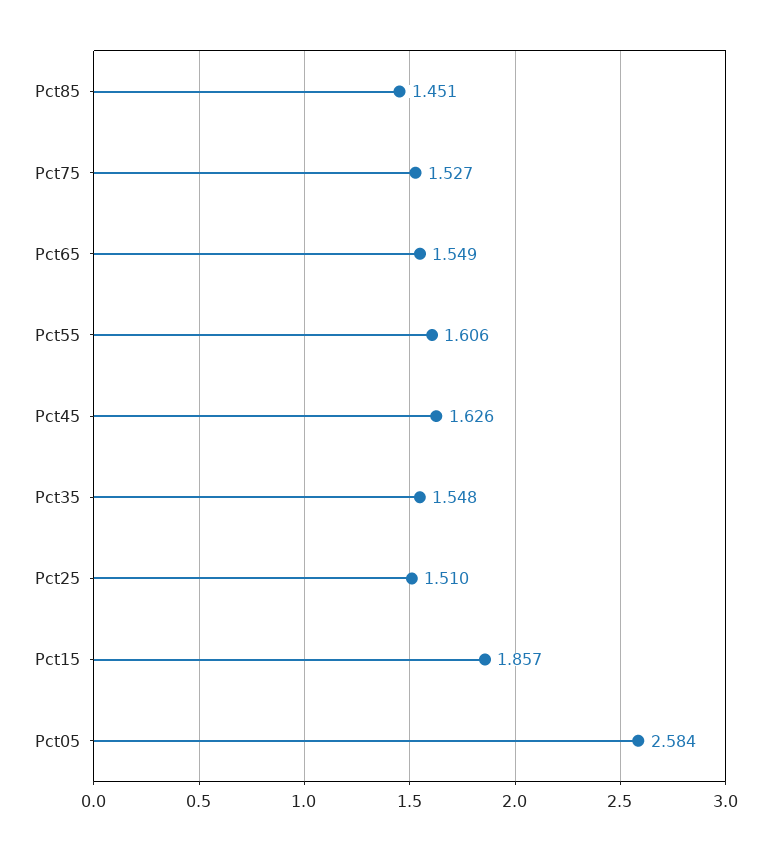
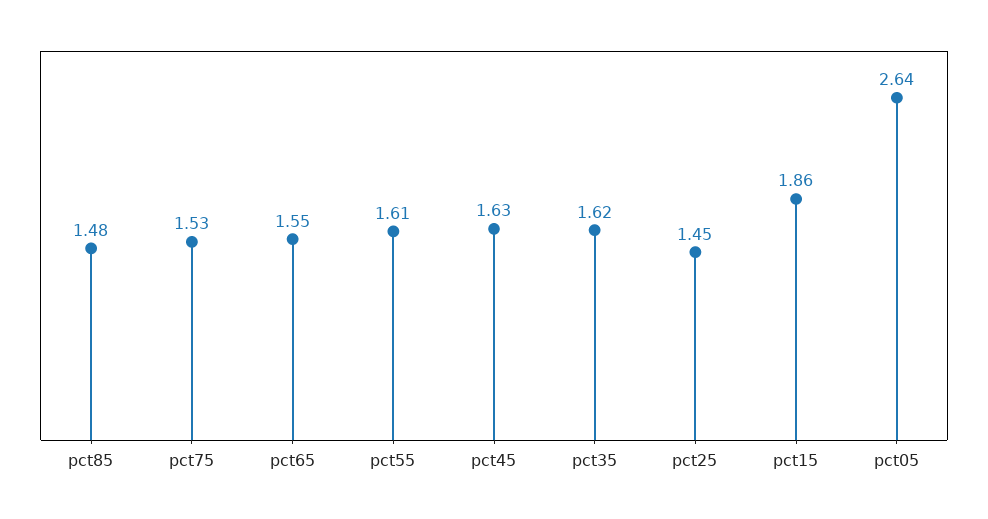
Pct85: 1.451 -> 1.48
Pct35: 1.548 -> 1.62
Pct25: 1.51 -> 1.45
Pct05: 2.584 -> 2.64

